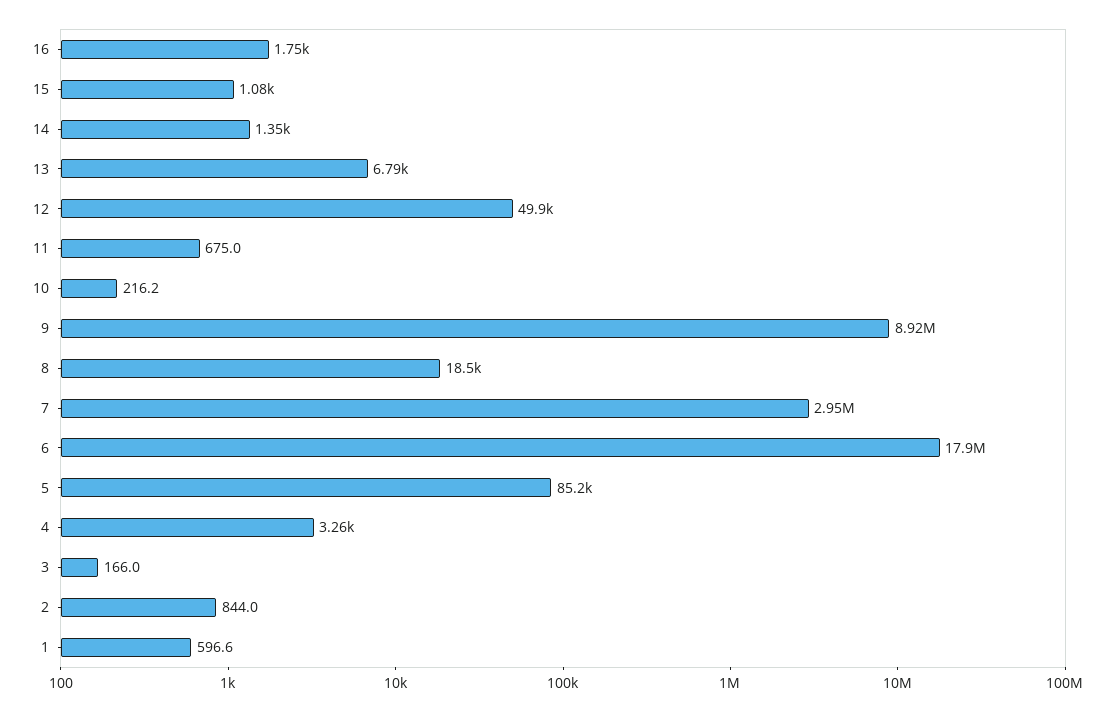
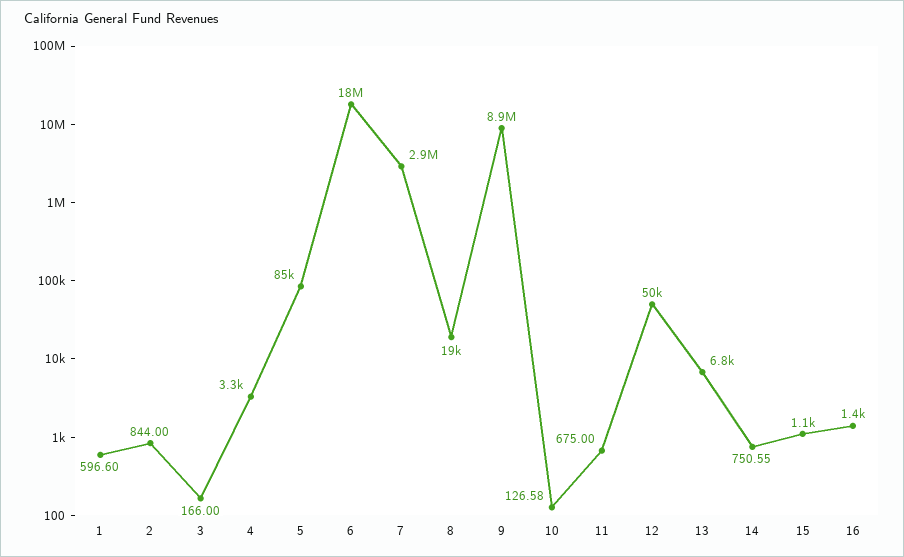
16: 1750 -> 1400
14: 1350 -> 750.55
10: 216.2 -> 126.58

